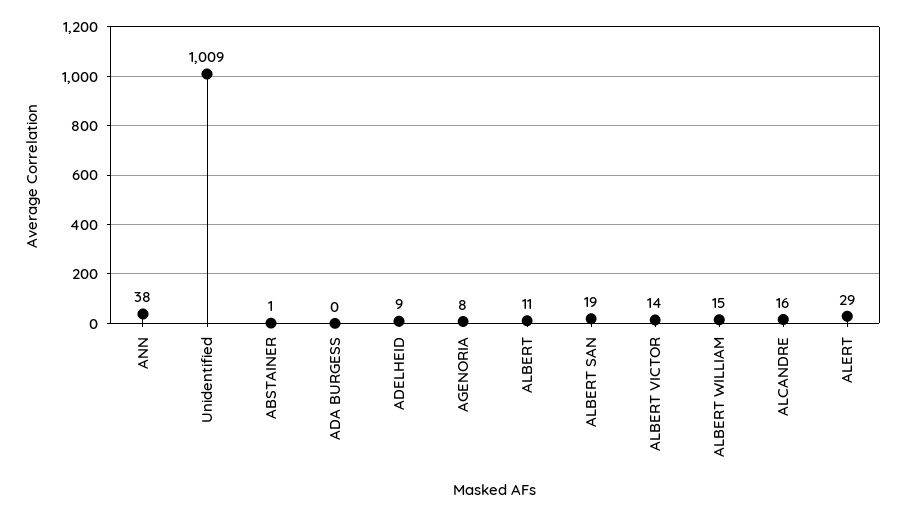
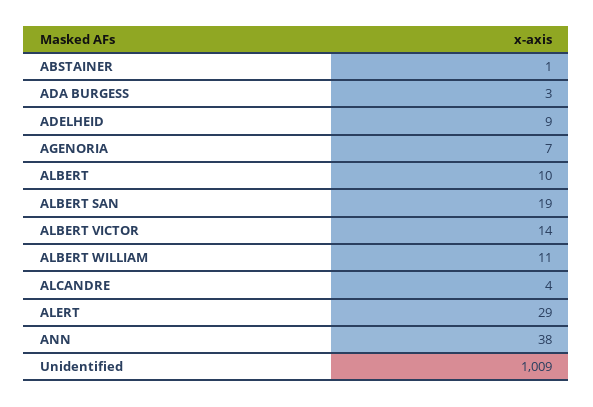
ADA BURGESS: 0 -> 3
AGENORIA: 8 -> 7
ALBERT: 11 -> 10
ALBERT WILLIAM: 15 -> 11
ALCANDRE: 16 -> 4

